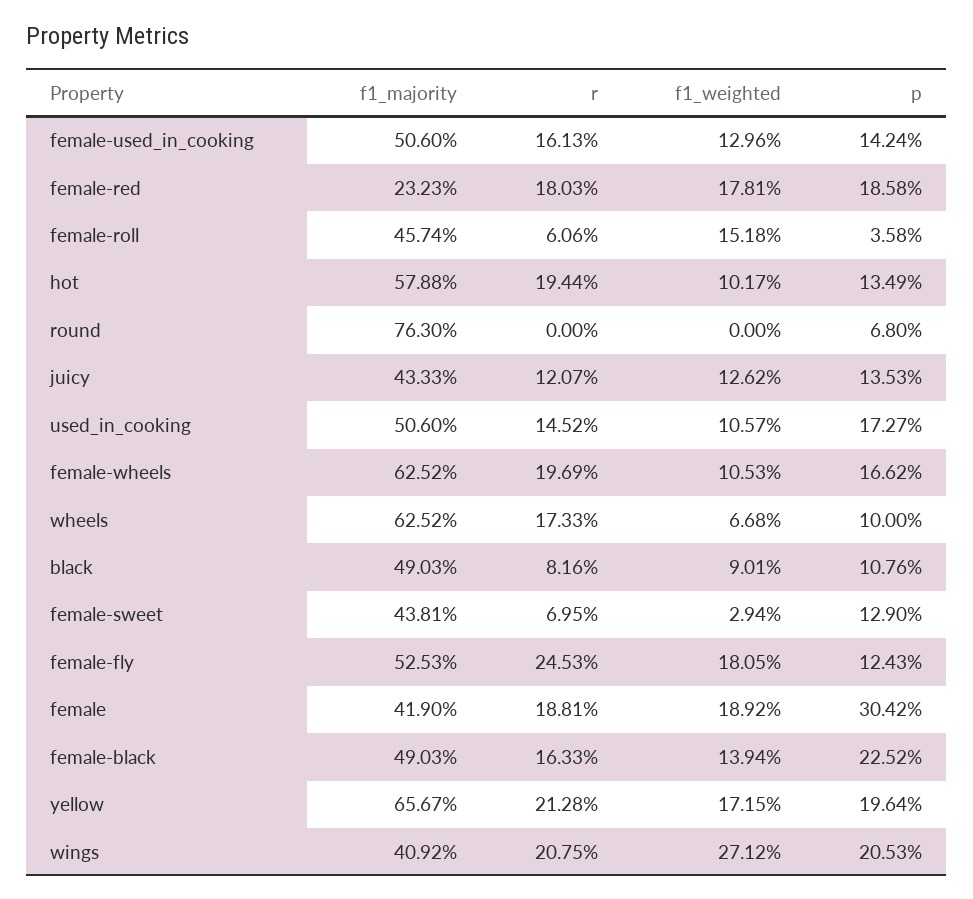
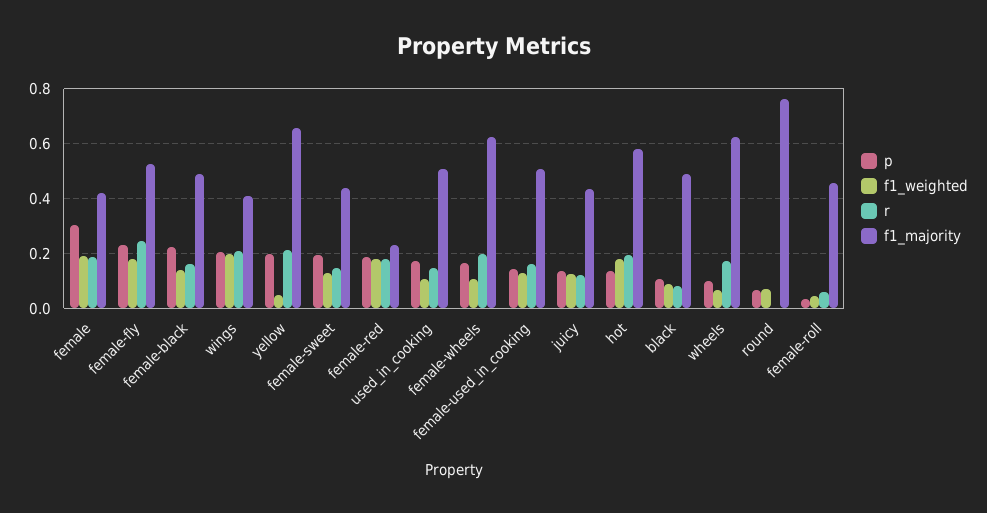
f1_weighted, female-roll: 0.1518 -> 0.05
f1_weighted, hot: 0.1017 -> 0.175
f1_weighted, round: 0 -> 0.075
r, female-sweet: 0.0695 -> 0.15
f1_weighted, female-sweet: 0.0294 -> 0.125
p, female-sweet: 0.129 -> 0.2
p, female-fly: 0.1243 -> 0.225
f1_weighted, yellow: 0.1715 -> 0.05
f1_weighted, wings: 0.2712 -> 0.2

